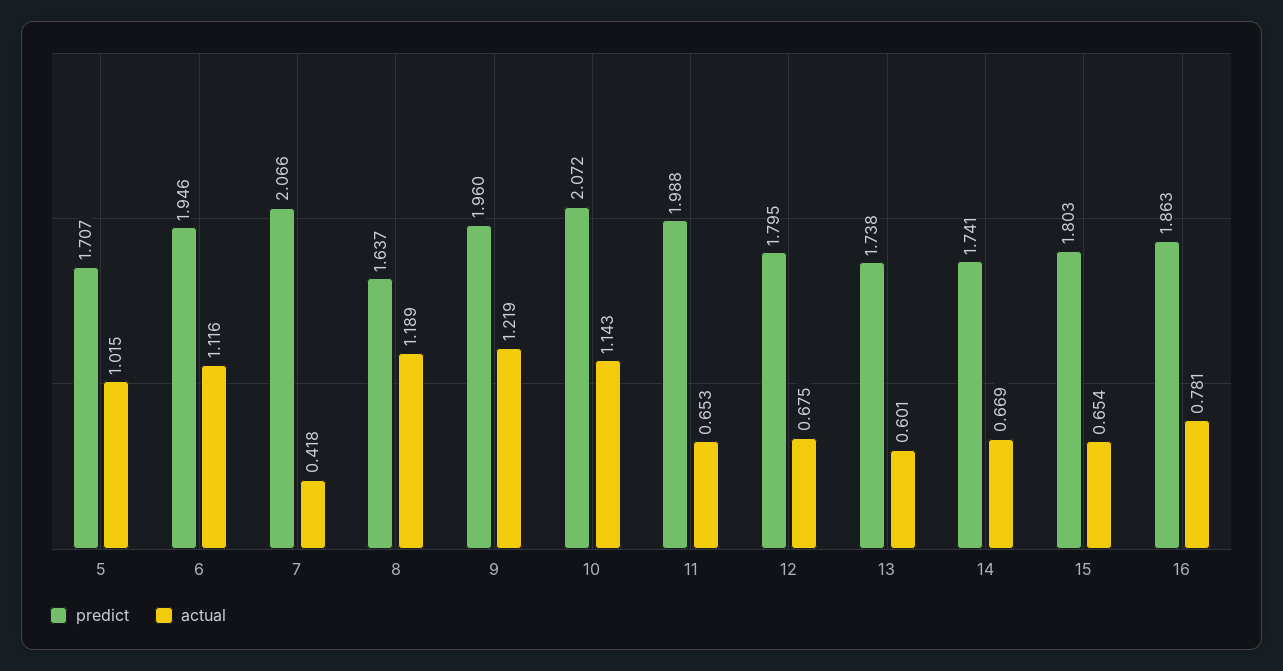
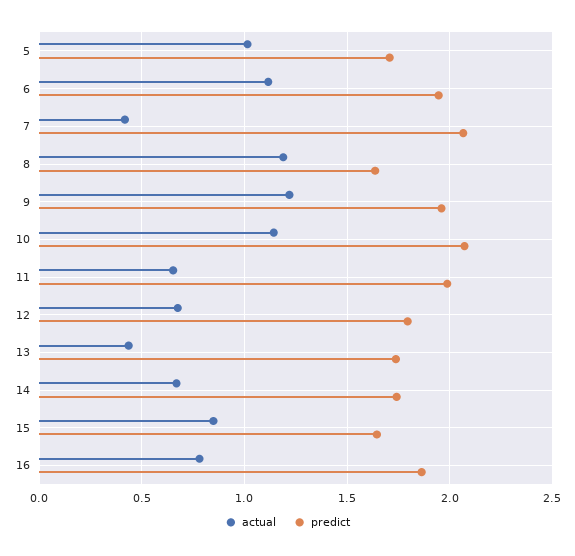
actual, 13: 0.601 -> 0.45
predict, 15: 1.803 -> 1.65
actual, 15: 0.654 -> 0.85

